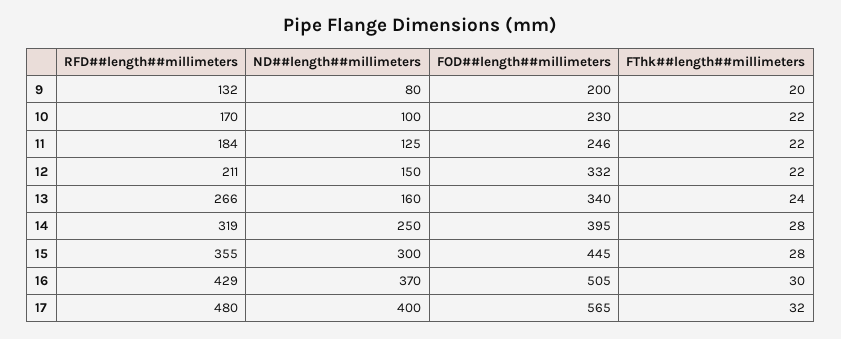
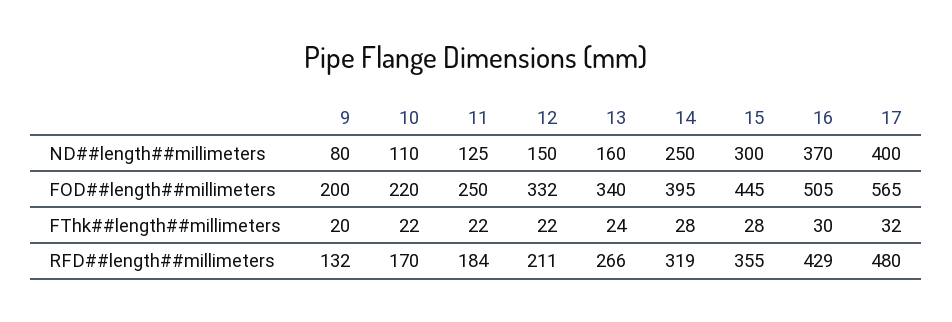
ND##length##millimeters, 10: 100 -> 110
FOD##length##millimeters, 10: 230 -> 220
FOD##length##millimeters, 11: 246 -> 250

